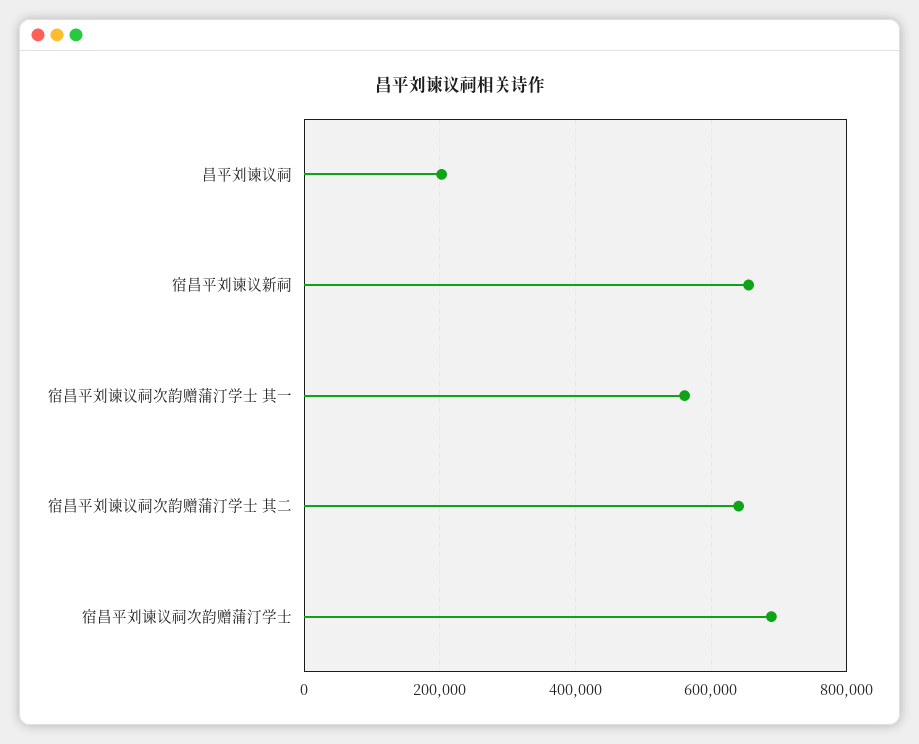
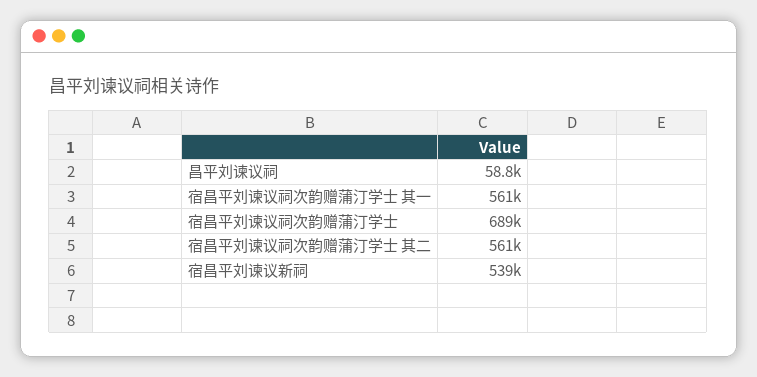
昌平刘谏议祠: 200000 -> 58800
宿昌平刘谏议新祠: 660000 -> 539000
宿昌平刘谏议祠次韵赠蒲汀学士 其二: 640000 -> 561000

